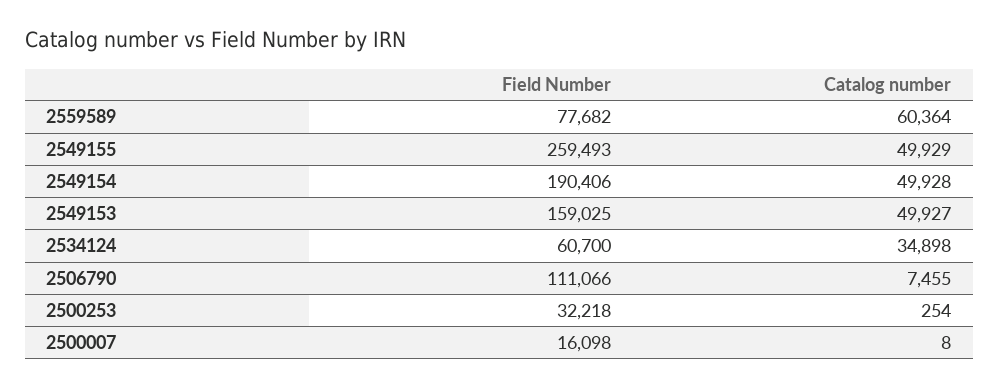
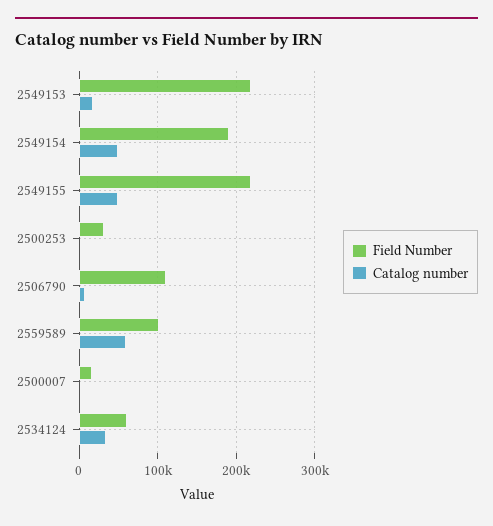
Field Number, 2559589: 77682 -> 100000
Field Number, 2549155: 259493 -> 220000
Field Number, 2549153: 159025 -> 220000
Catalog number, 2549153: 49927 -> 20000

